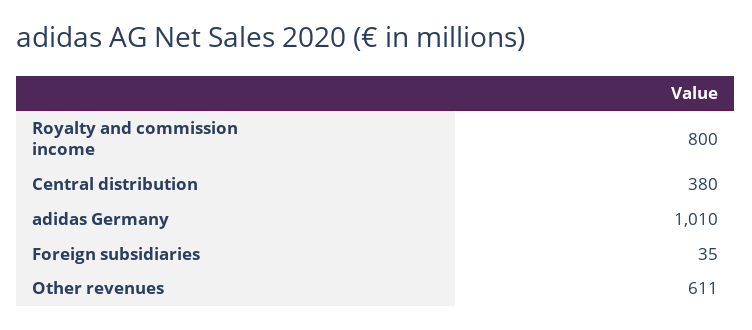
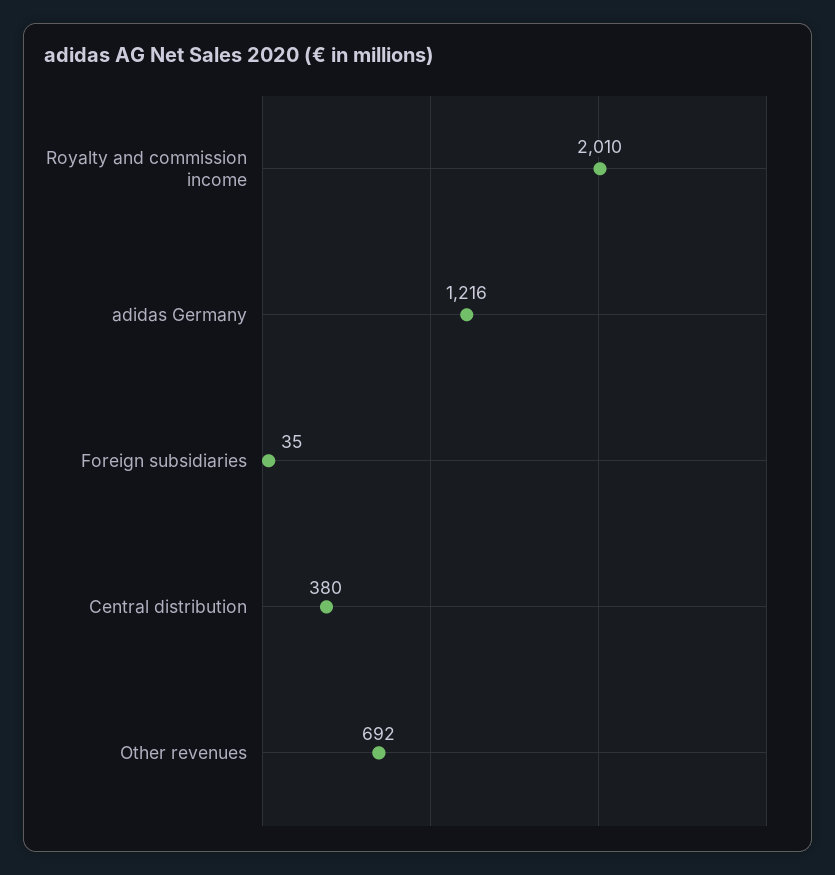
Royalty and commission income: 800 -> 2010
adidas Germany: 1010 -> 1216
Other revenues: 611 -> 692

